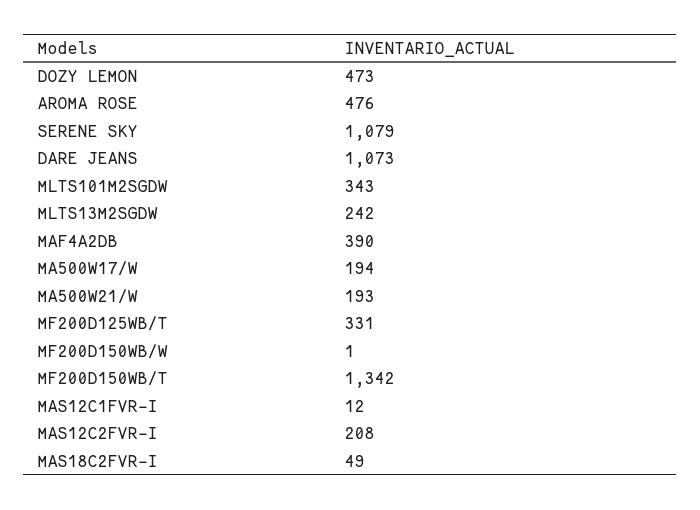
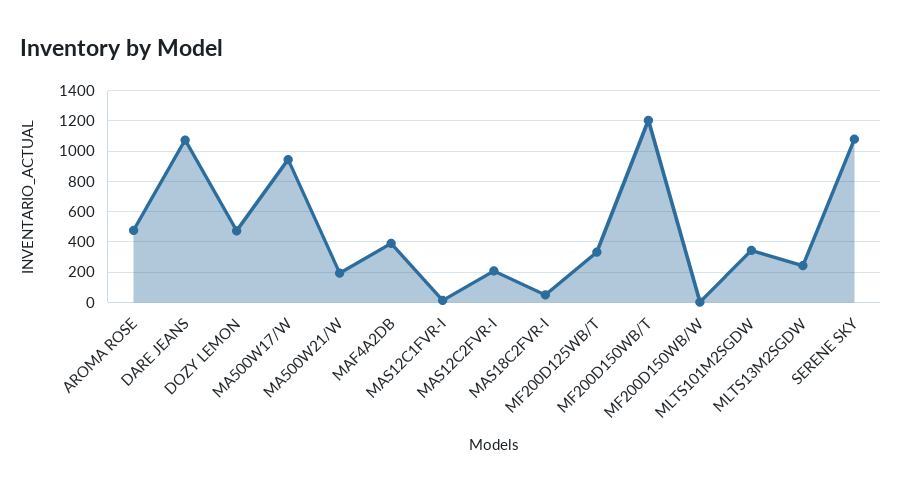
MA500W17/W: 194 -> 950
MF200D150WB/T: 1342 -> 1200

